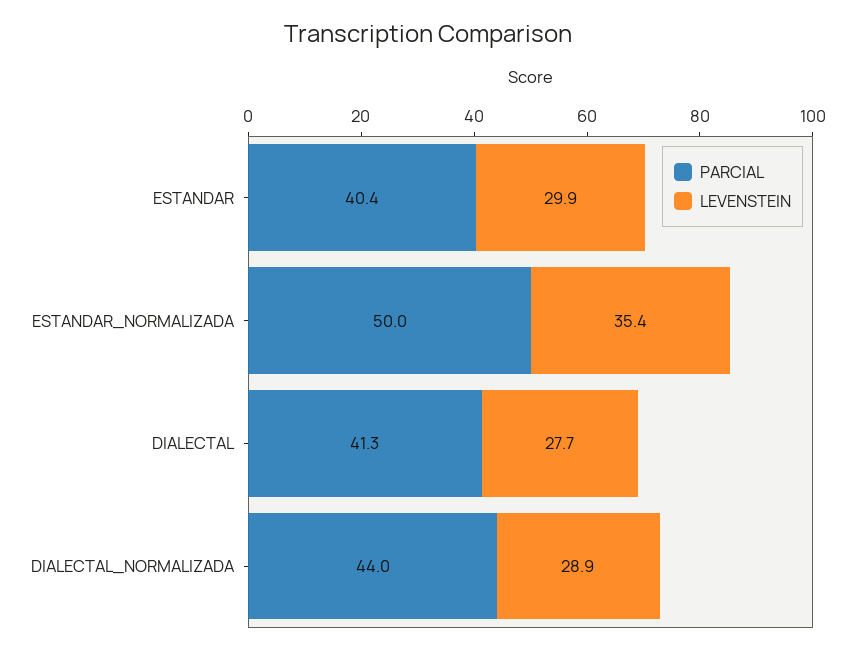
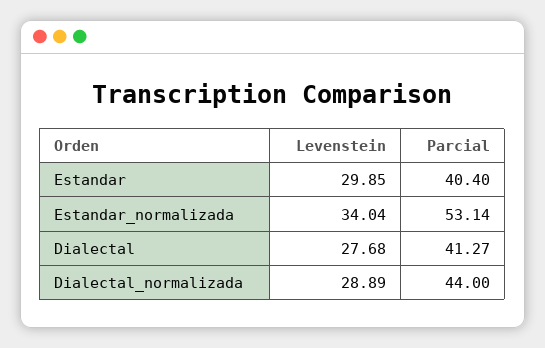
PARCIAL, ESTANDAR_NORMALIZADA: 50 -> 53.14
LEVENSTEIN, ESTANDAR_NORMALIZADA: 35.4 -> 34.04

